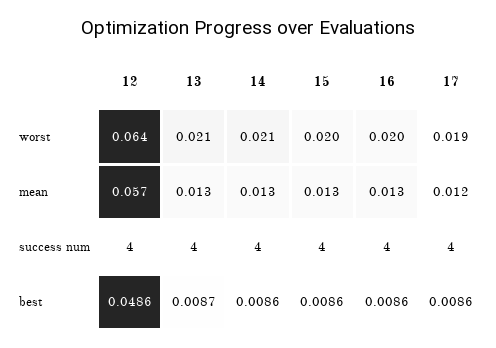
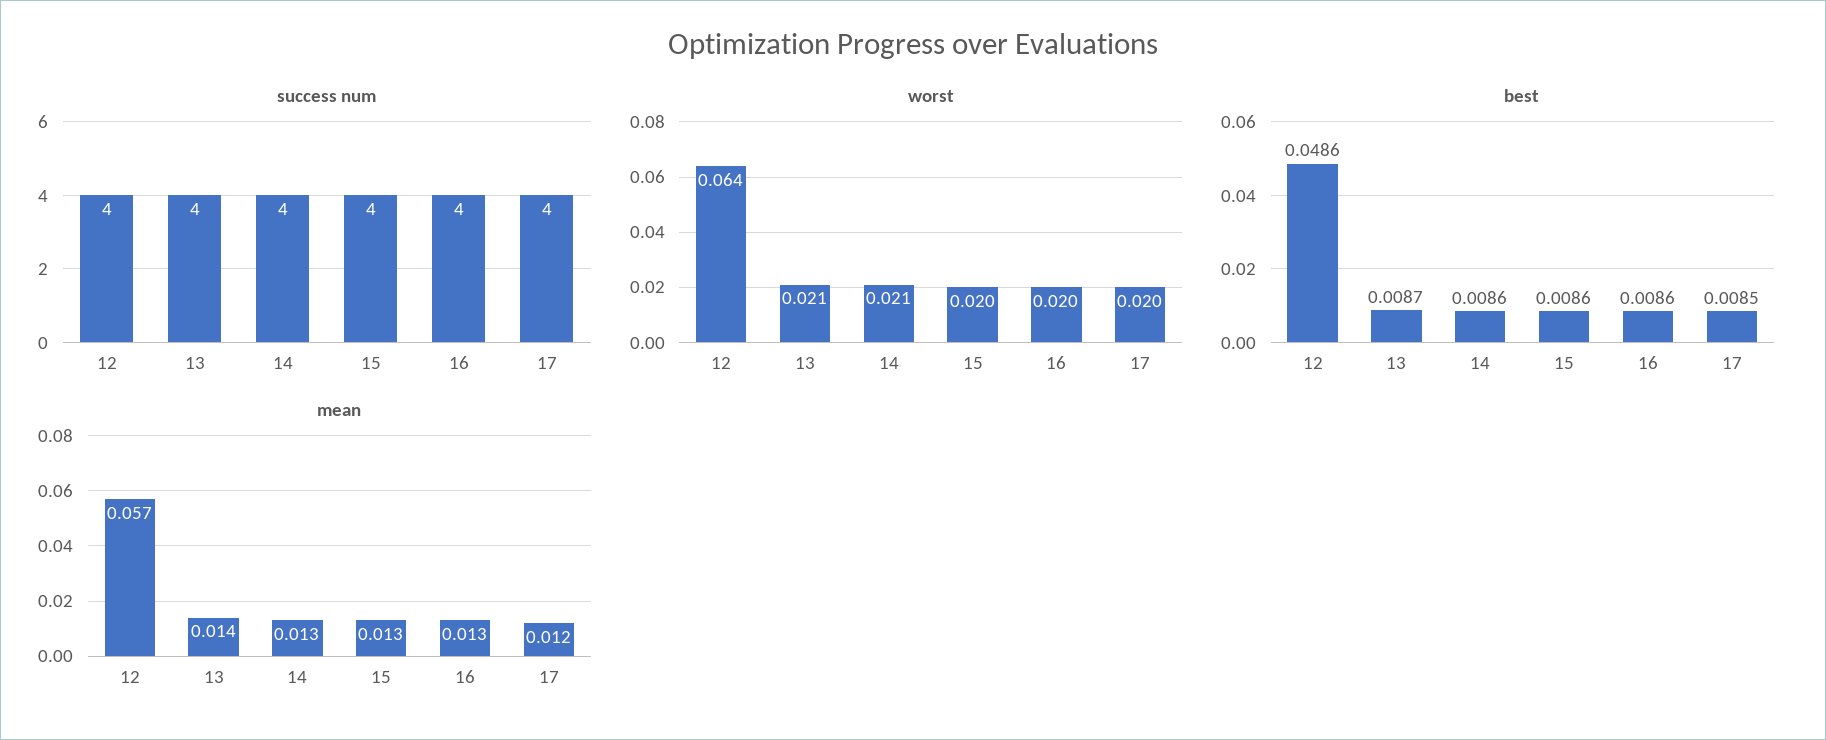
worst, 17: 0.019 -> 0.02
mean, 13: 0.013 -> 0.014
best, 17: 0.0086 -> 0.0085

